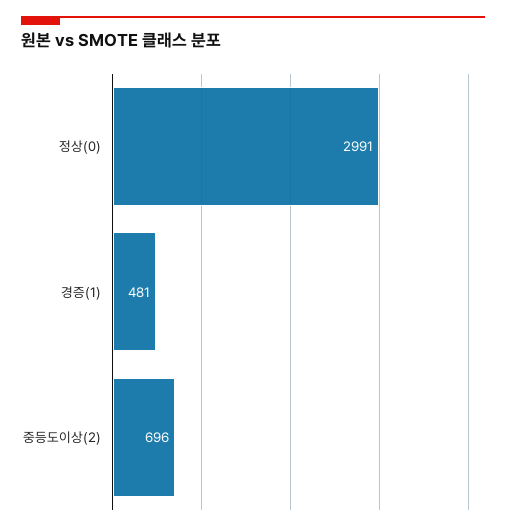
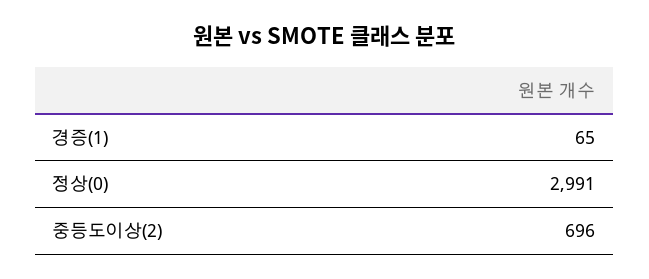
경증(1): 481 -> 65

